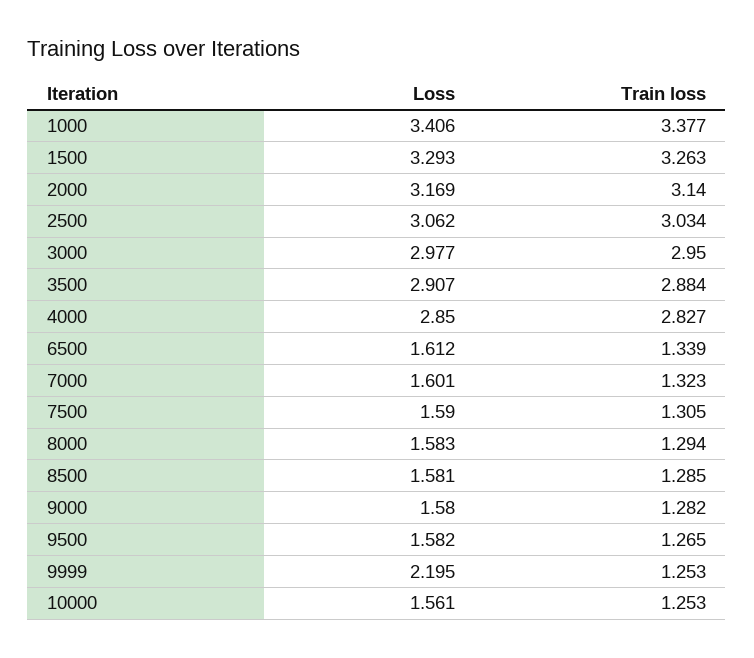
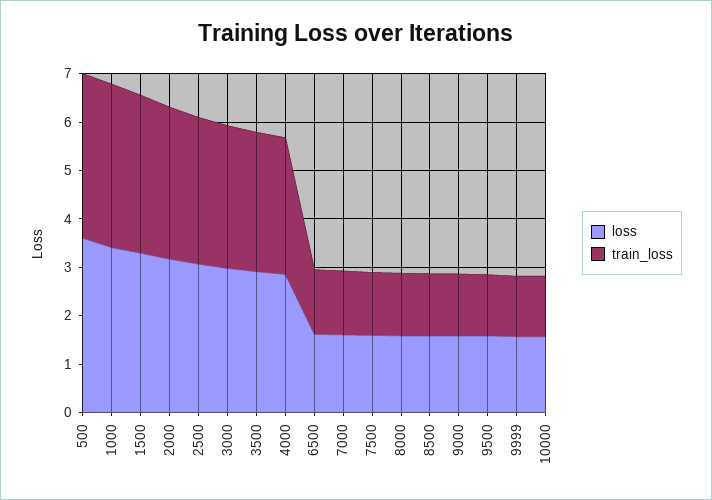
Loss, 9999: 2.195 -> 1.6
Loss, 500: none -> 3.6
Train loss, 500: none -> 3.4

